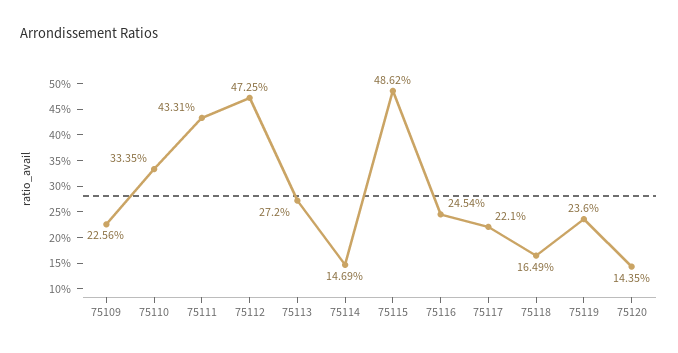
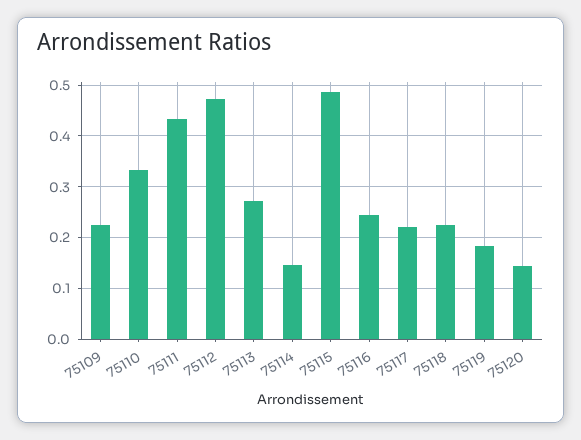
75118: 0.1649 -> 0.22
75119: 0.236 -> 0.18

